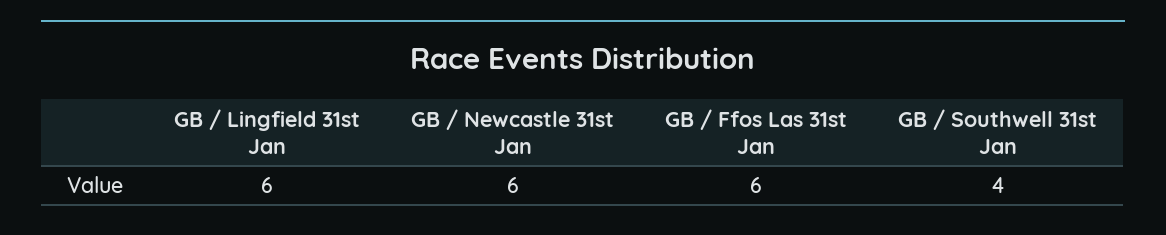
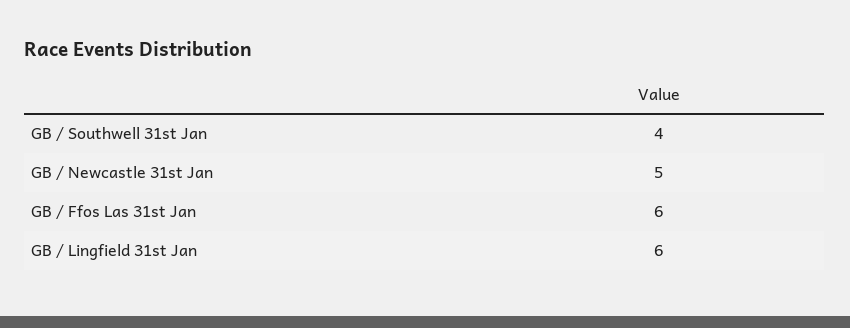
GB / Newcastle 31st Jan: 6 -> 5

